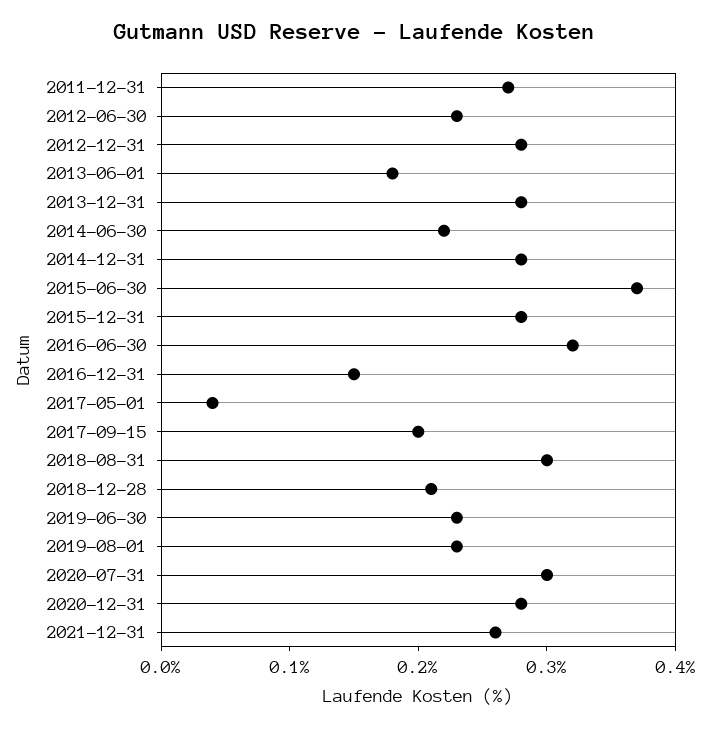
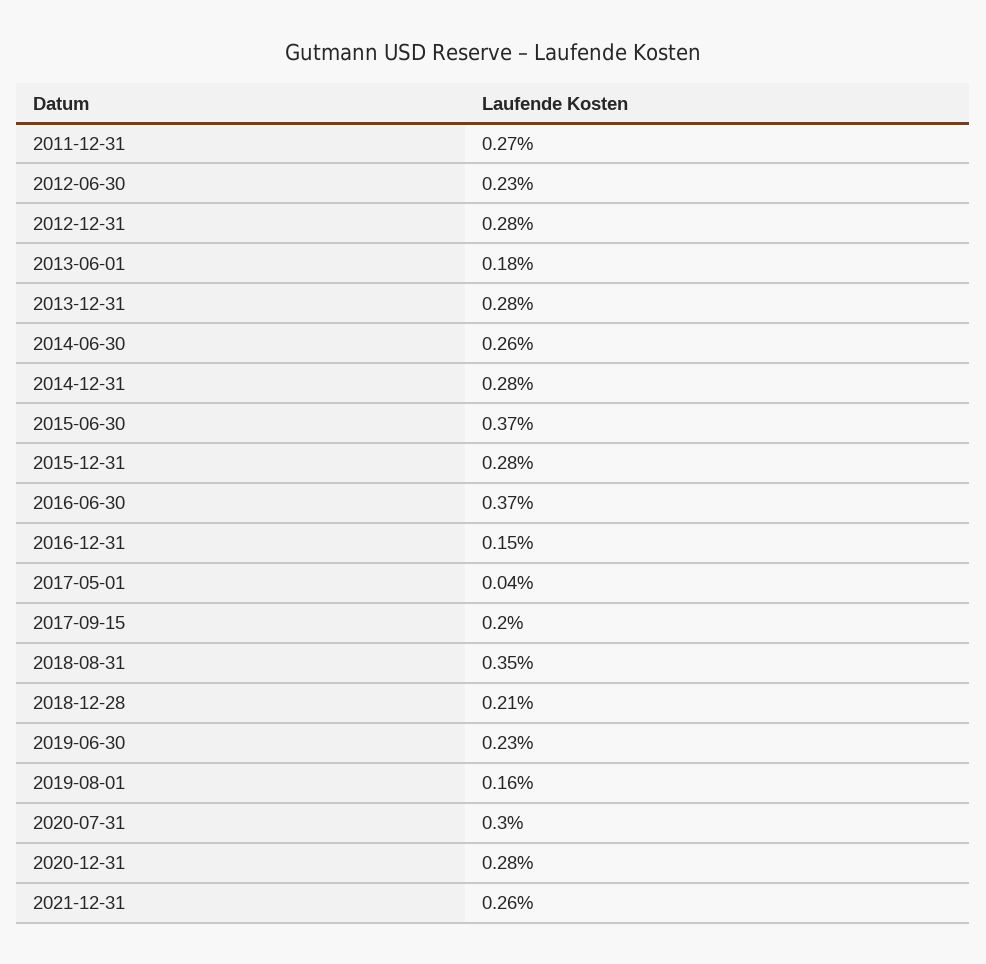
2014-06-30: 0.22 -> 0.26
2016-06-30: 0.32 -> 0.37
2018-08-31: 0.3 -> 0.35
2019-08-01: 0.23 -> 0.16

